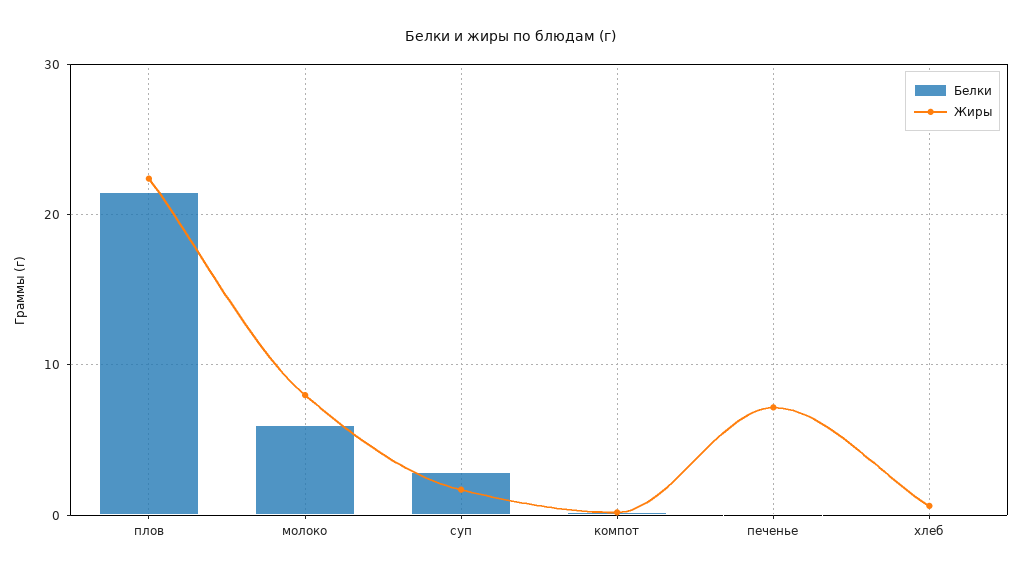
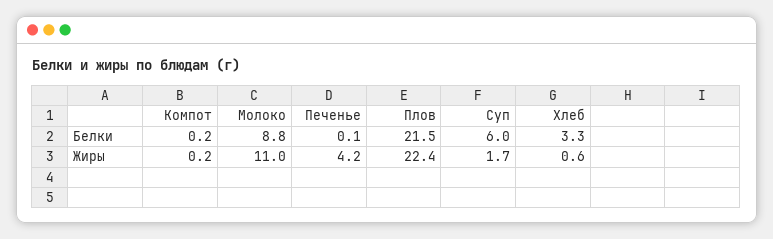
Белки, молоко: 6 -> 8.8
Жиры, молоко: 8 -> 11
Белки, суп: 3 -> 6
Жиры, печенье: 7 -> 4.2
Белки, хлеб: 0 -> 3.3

